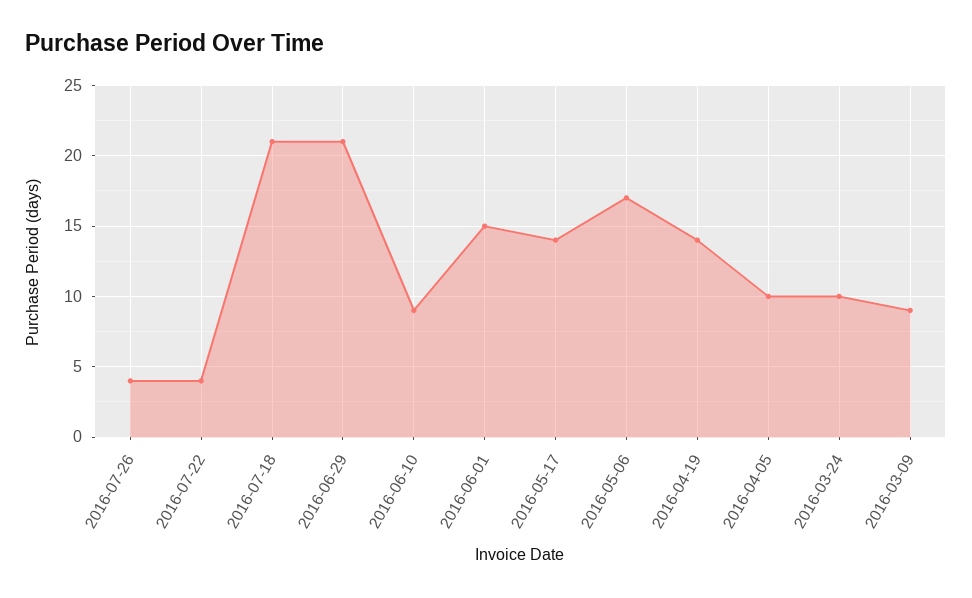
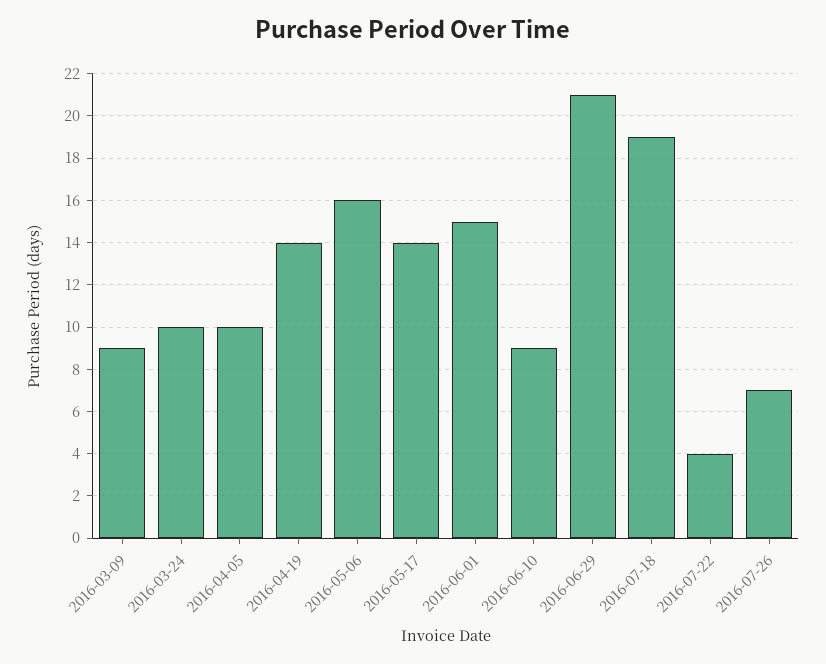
2016-07-26: 4 -> 7
2016-07-18: 21 -> 19
2016-05-06: 17 -> 16

